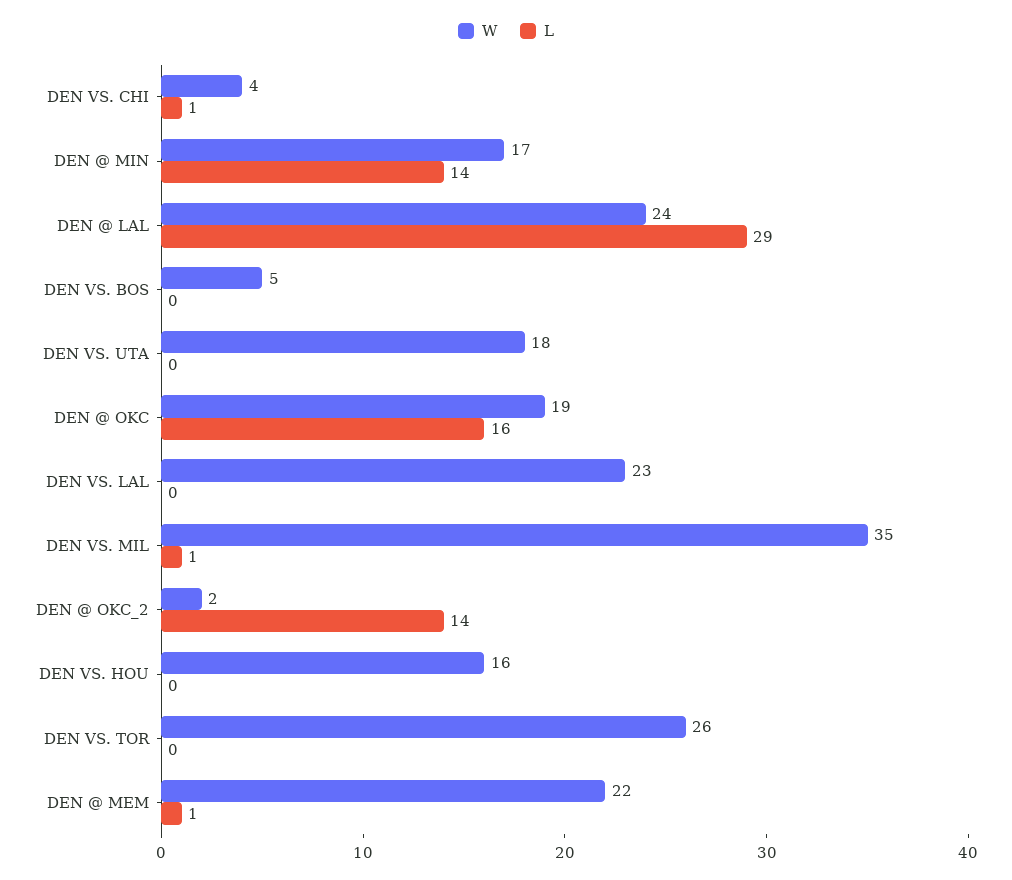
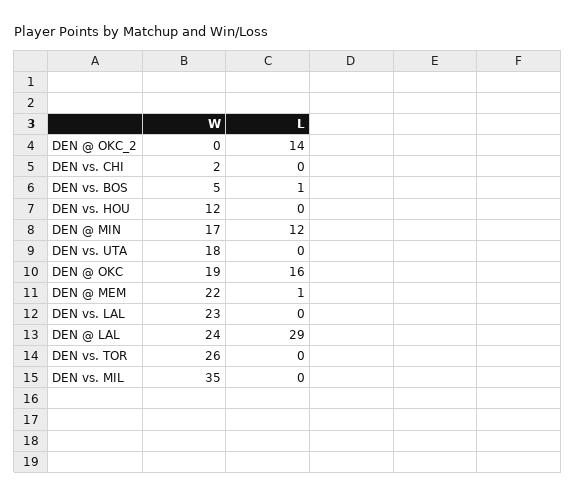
W, DEN VS. CHI: 4 -> 2
L, DEN VS. CHI: 1 -> 0
L, DEN @ MIN: 14 -> 12
L, DEN VS. BOS: 0 -> 1
L, DEN VS. MIL: 1 -> 0
W, DEN @ OKC_2: 2 -> 0
W, DEN VS. HOU: 16 -> 12

